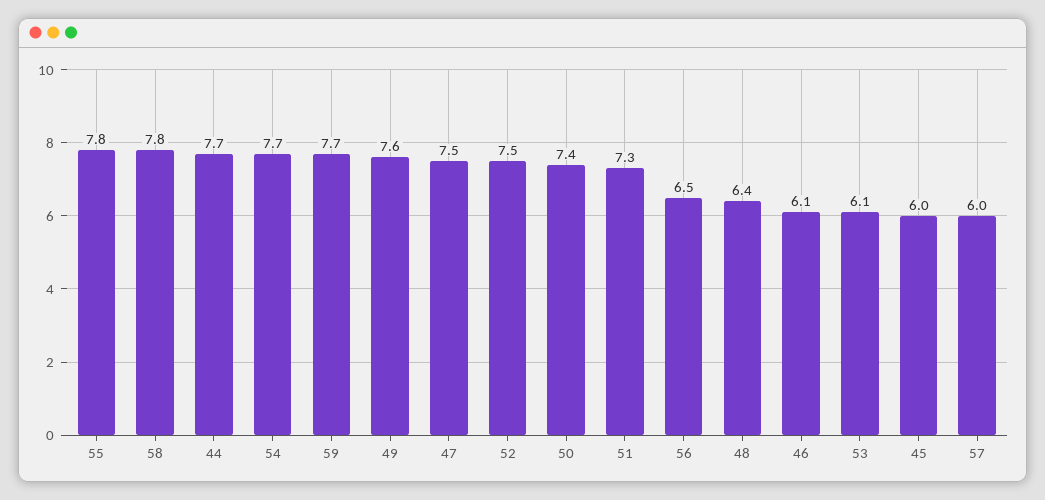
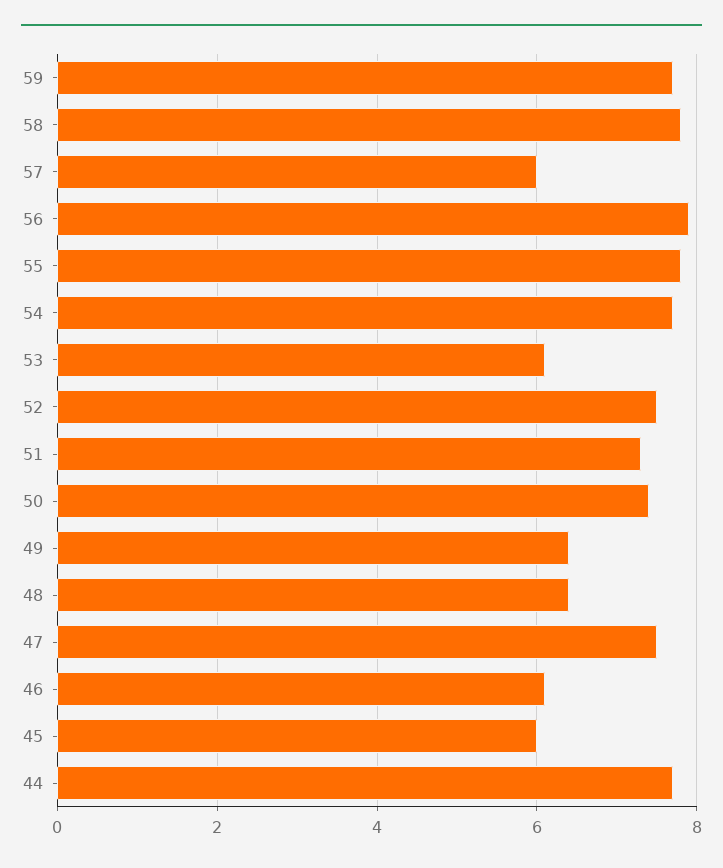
49: 7.6 -> 6.5
56: 6.5 -> 8

